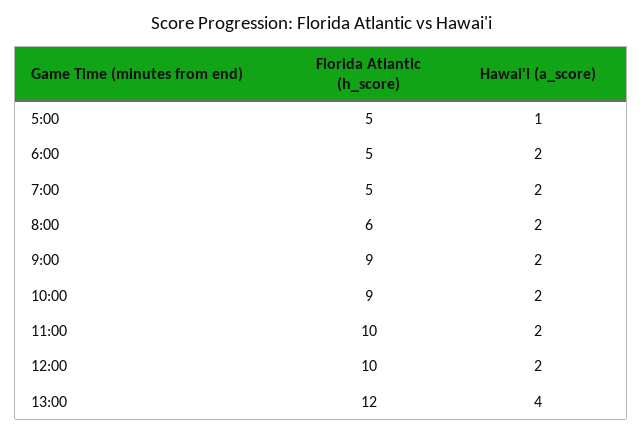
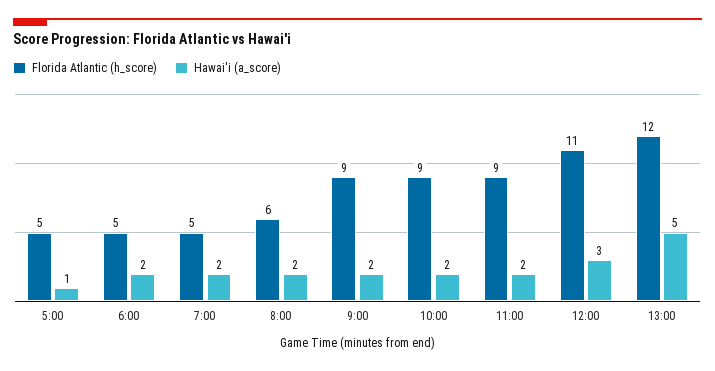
Florida Atlantic (h_score), 11:00: 10 -> 9
Florida Atlantic (h_score), 12:00: 10 -> 11
Hawai'i (a_score), 12:00: 2 -> 3
Hawai'i (a_score), 13:00: 4 -> 5

